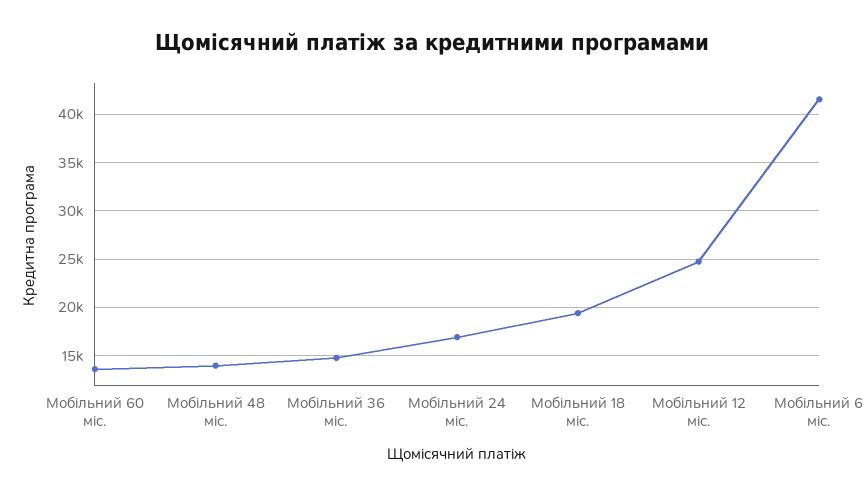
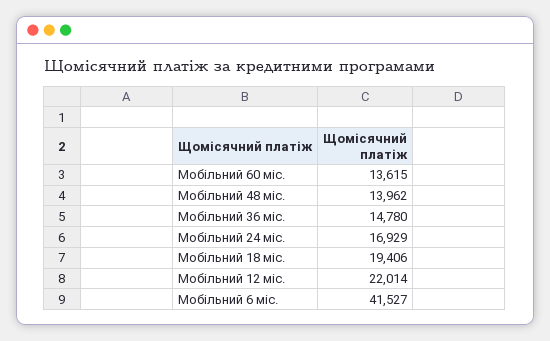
Мобільний 12 міс.: 25000 -> 22014

